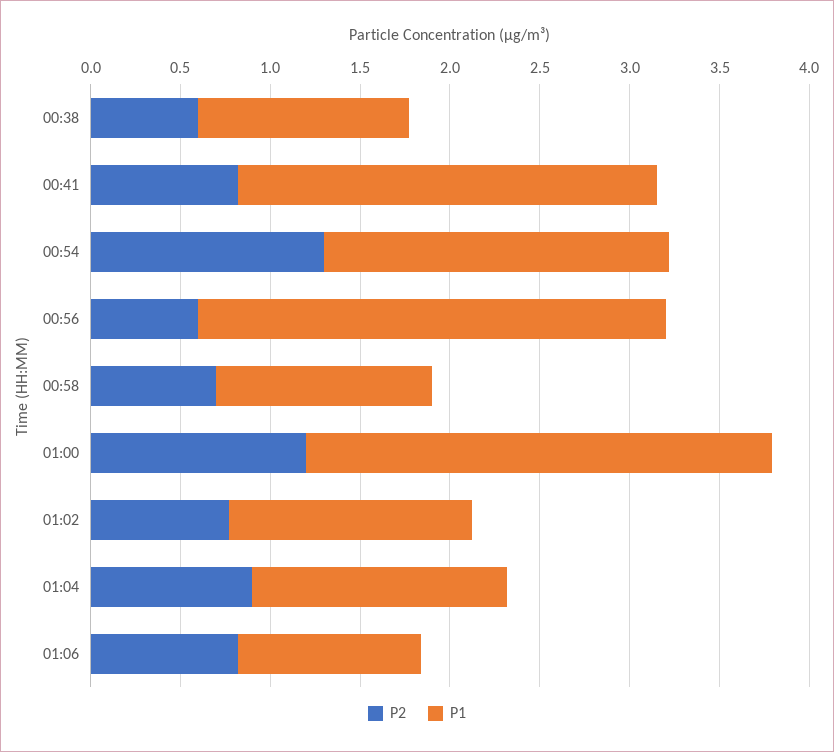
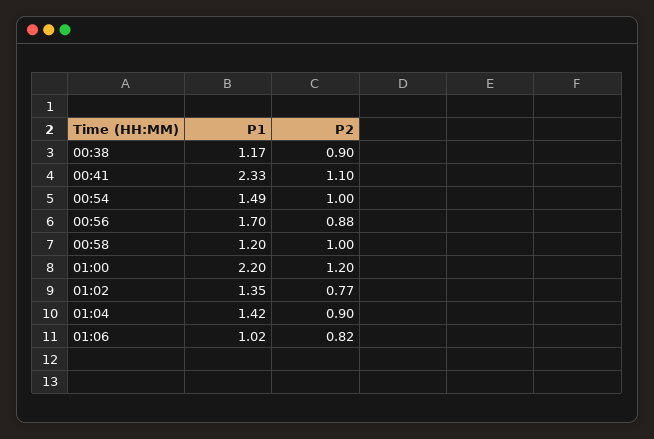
P2, 00:38: 0.6 -> 0.9
P2, 00:41: 0.8 -> 1.1
P2, 00:54: 1.3 -> 1
P1, 00:54: 1.9 -> 1.49
P2, 00:56: 0.6 -> 0.88
P1, 00:56: 2.6 -> 1.7
P2, 00:58: 0.7 -> 1
P1, 01:00: 2.6 -> 2.2

